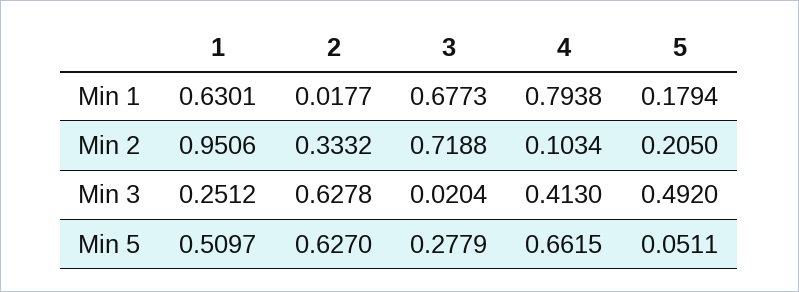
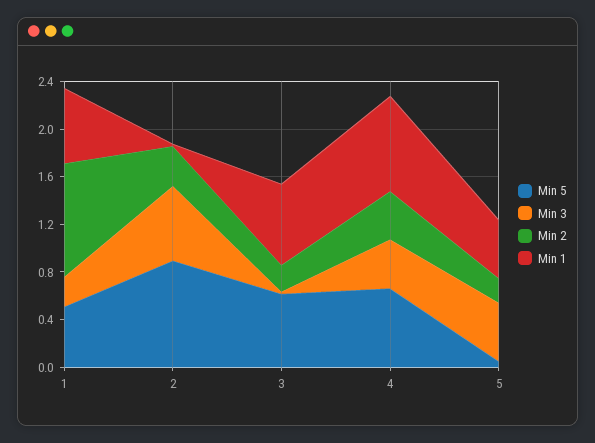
Min 1, 5: 0.1794 -> 0.5
Min 2, 3: 0.7188 -> 0.2
Min 2, 4: 0.1034 -> 0.4
Min 5, 2: 0.627 -> 0.9
Min 5, 3: 0.2779 -> 0.6

